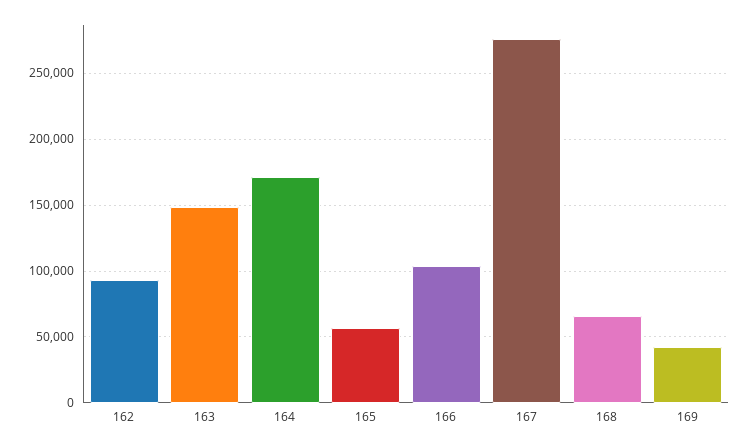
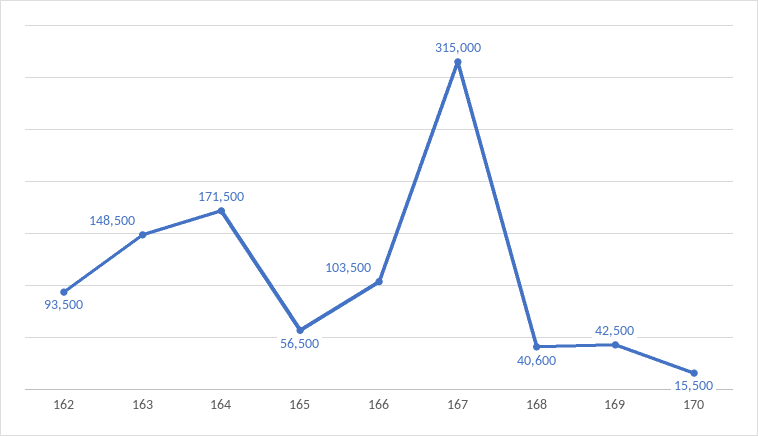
167: 275000 -> 315000
168: 65000 -> 40600
170: none -> 15500

